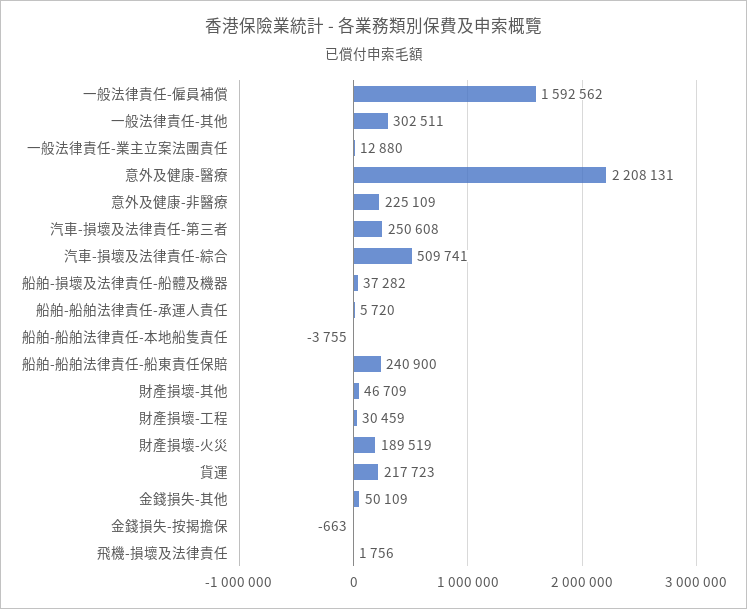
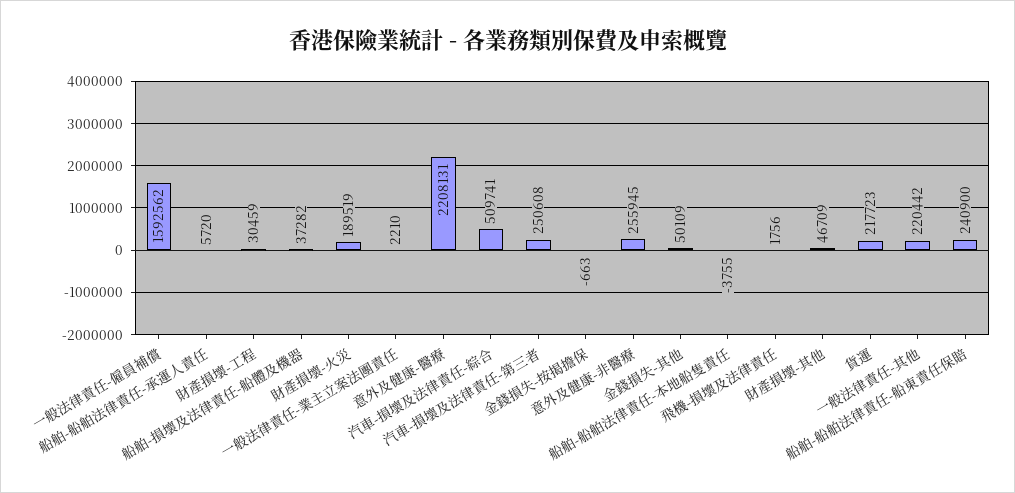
一般法律責任-其他: 302511 -> 220442
一般法律責任-業主立案法團責任: 12880 -> 2210
意外及健康-非醫療: 225109 -> 255945

